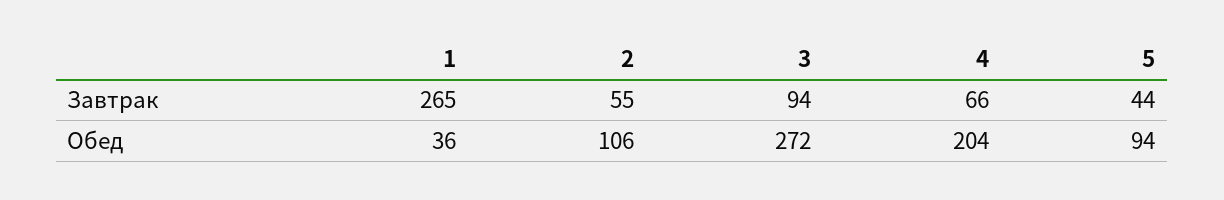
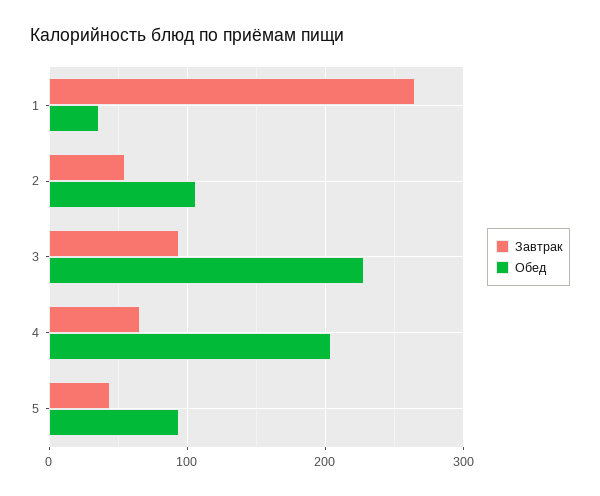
Обед, 3: 272 -> 230

